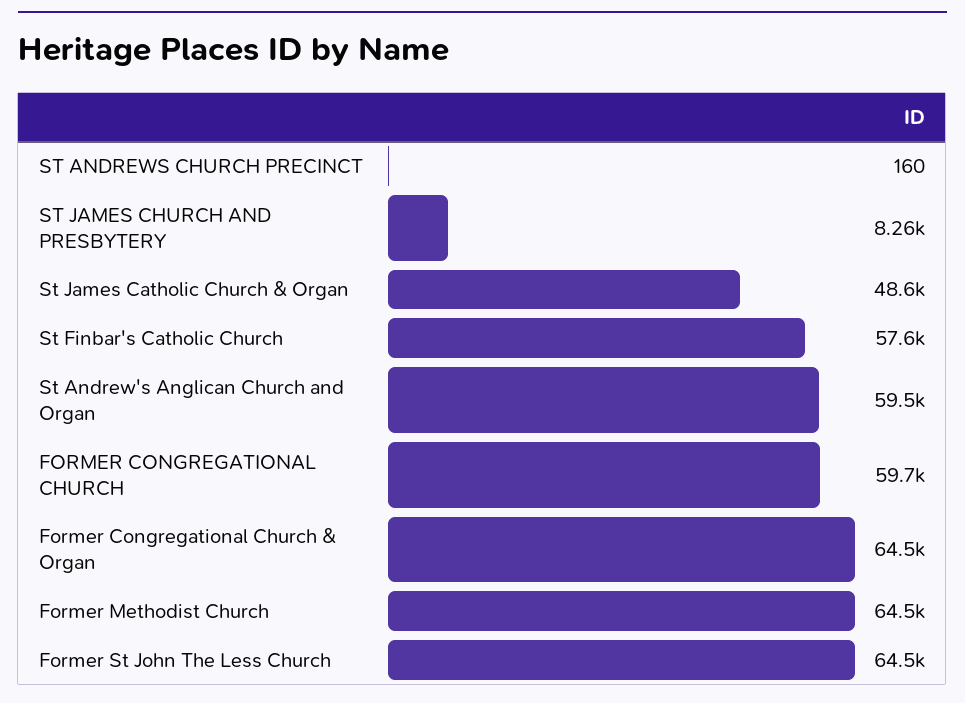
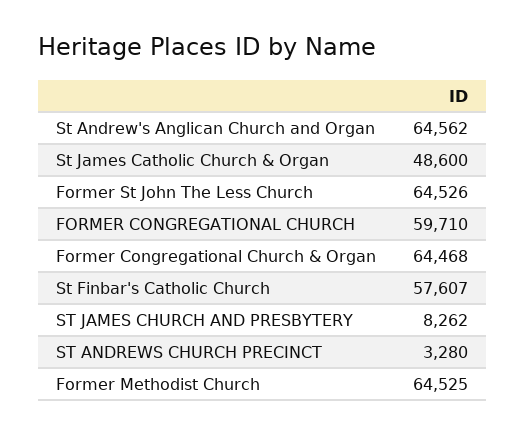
ST ANDREWS CHURCH PRECINCT: 160 -> 3280
St Andrew's Anglican Church and Organ: 59500 -> 64562

